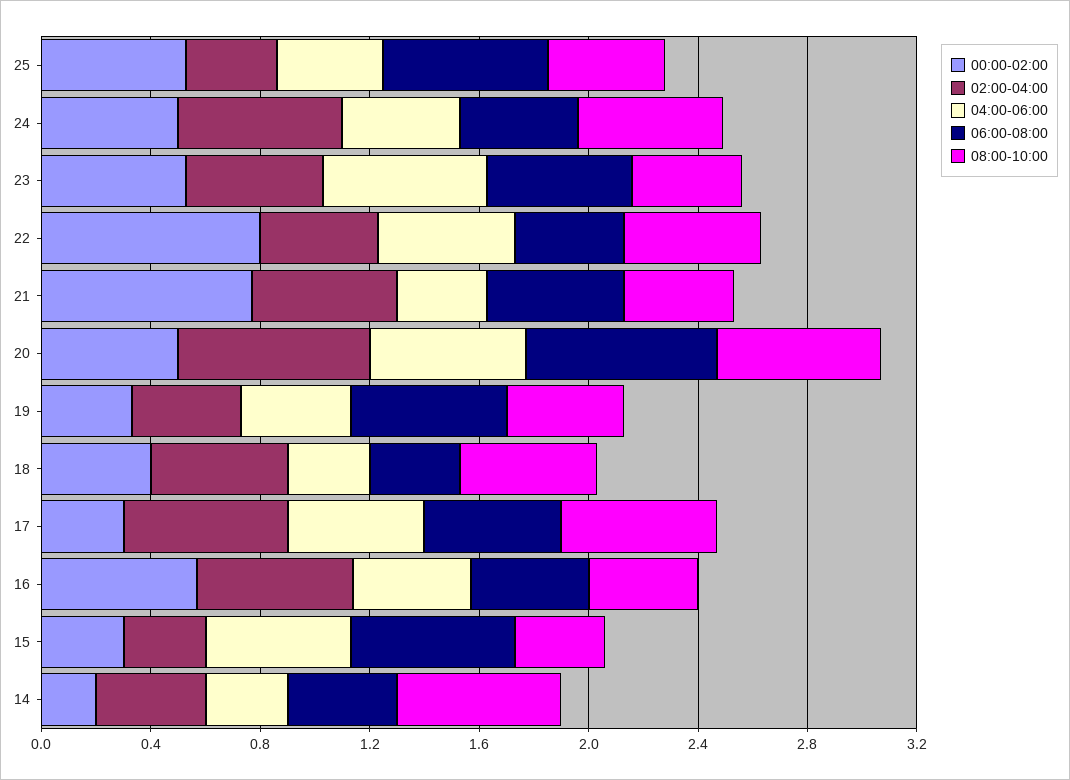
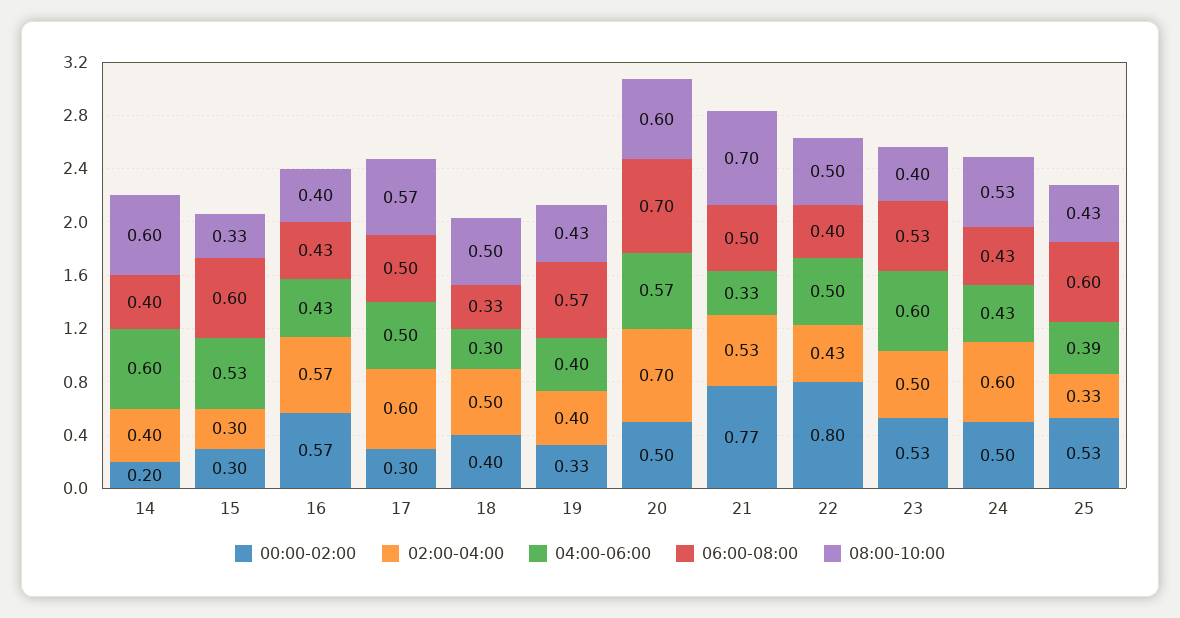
08:00-10:00, 21: 0.4 -> 0.7
04:00-06:00, 14: 0.3 -> 0.6

